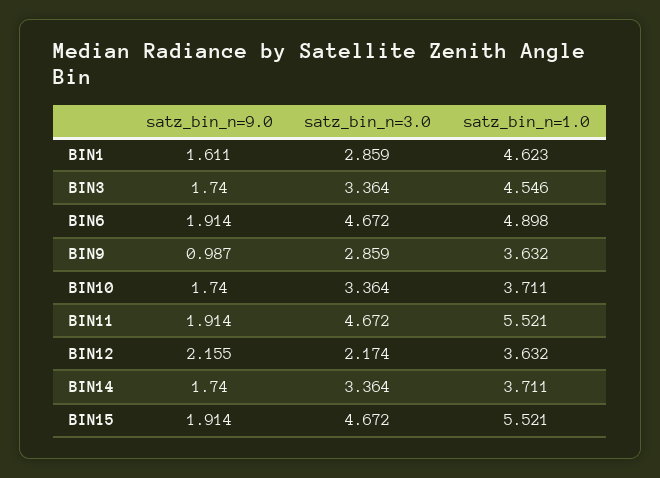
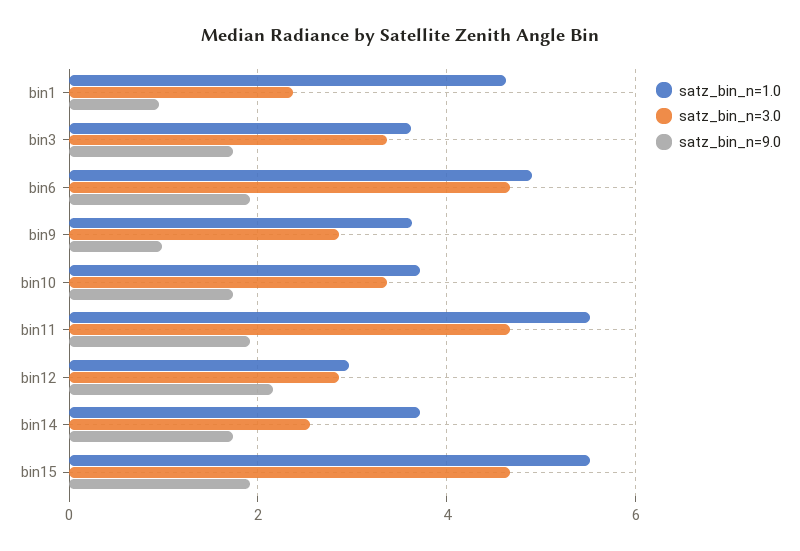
satz_bin_n=9.0, BIN1: 1.611 -> 1
satz_bin_n=3.0, BIN1: 2.859 -> 2.4
satz_bin_n=1.0, BIN3: 4.546 -> 3.6
satz_bin_n=3.0, BIN12: 2.174 -> 2.8
satz_bin_n=1.0, BIN12: 3.632 -> 3
satz_bin_n=3.0, BIN14: 3.364 -> 2.6

